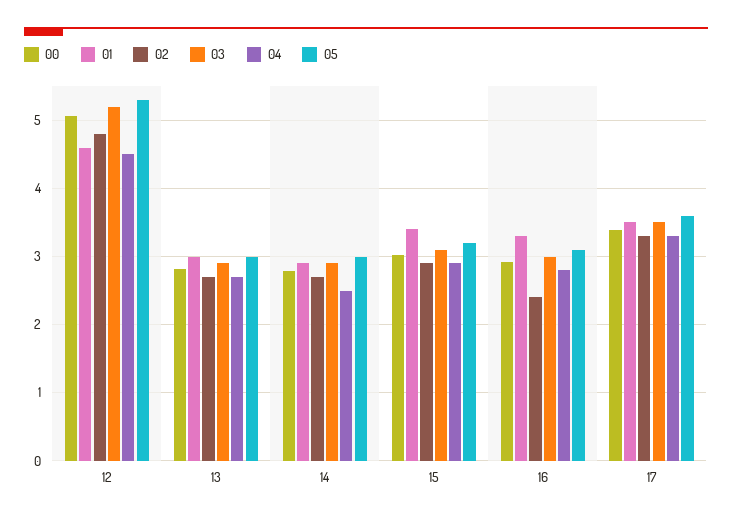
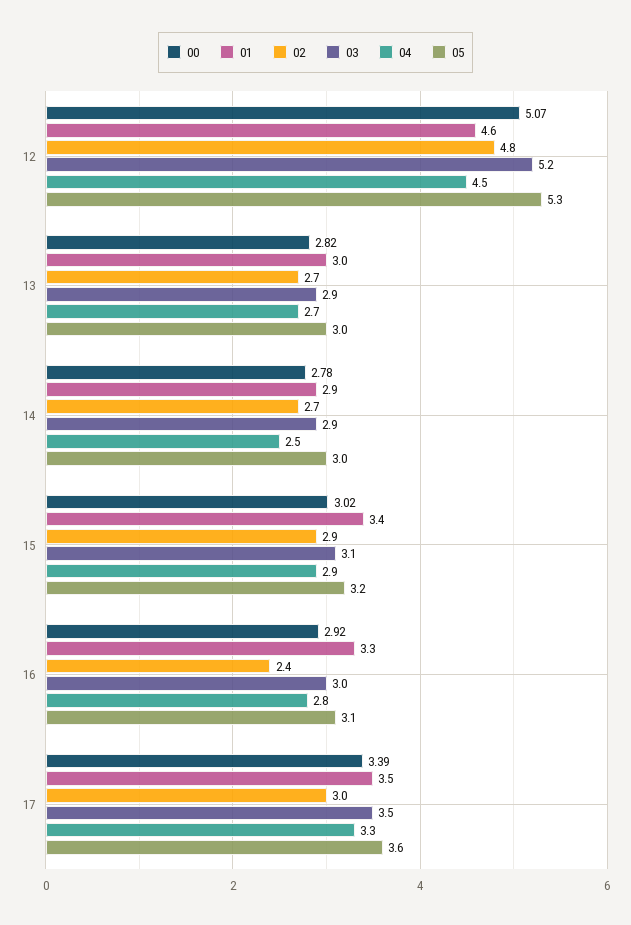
02, 17: 3.3 -> 3

